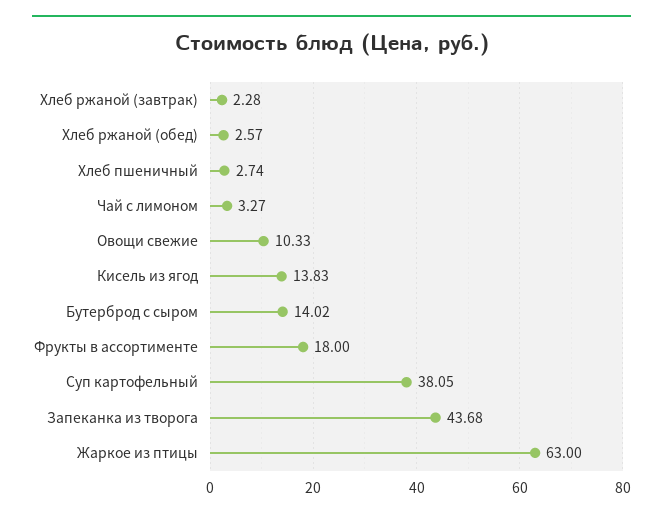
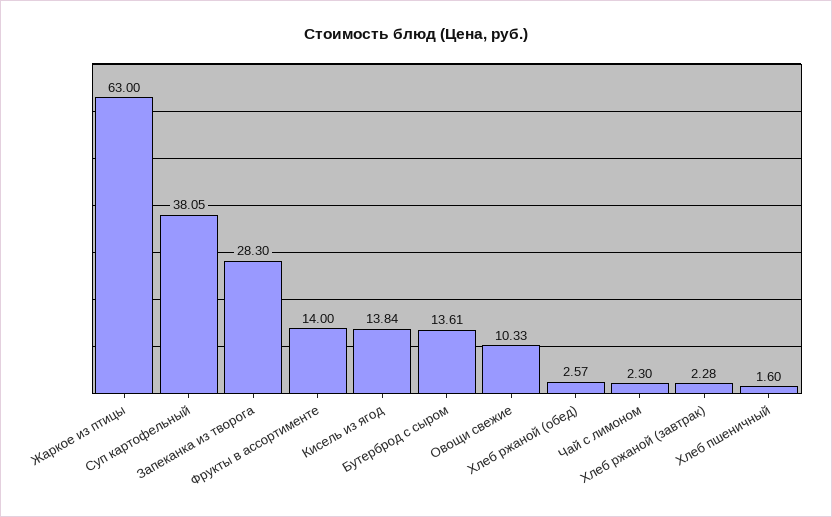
Хлеб пшеничный: 2.74 -> 1.6
Чай с лимоном: 3.27 -> 2.3
Кисель из ягод: 13.83 -> 13.84
Бутерброд с сыром: 14.02 -> 13.61
Фрукты в ассортименте: 18 -> 14
Запеканка из творога: 43.68 -> 28.3

